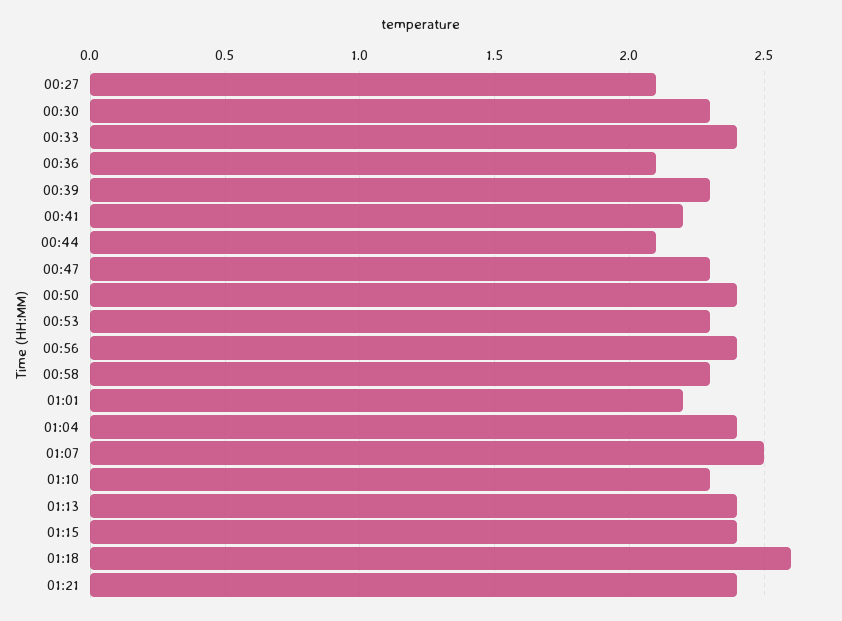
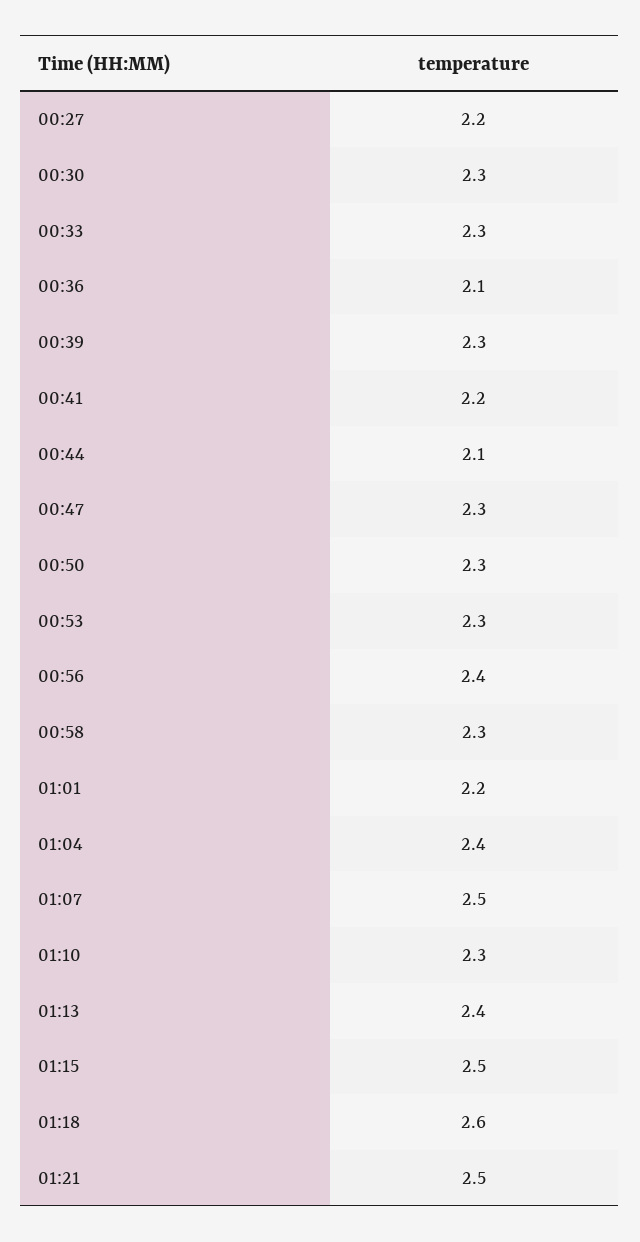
00:27: 2.1 -> 2.2
00:33: 2.4 -> 2.3
00:50: 2.4 -> 2.3
01:15: 2.4 -> 2.5
01:21: 2.4 -> 2.5

